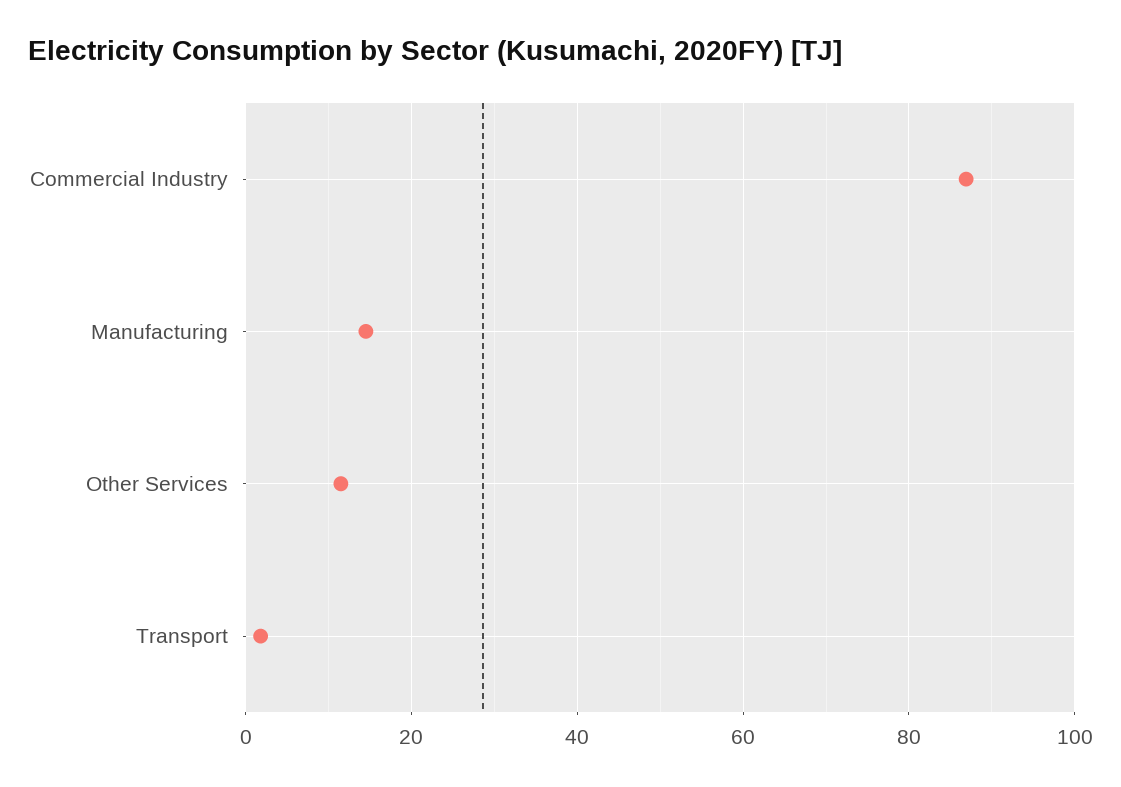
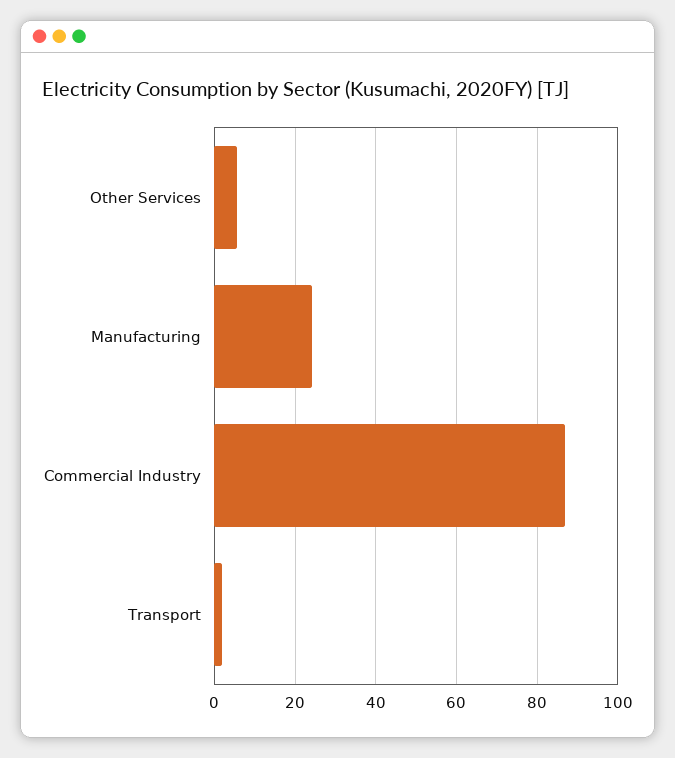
Manufacturing: 14 -> 24
Other Services: 12 -> 6

